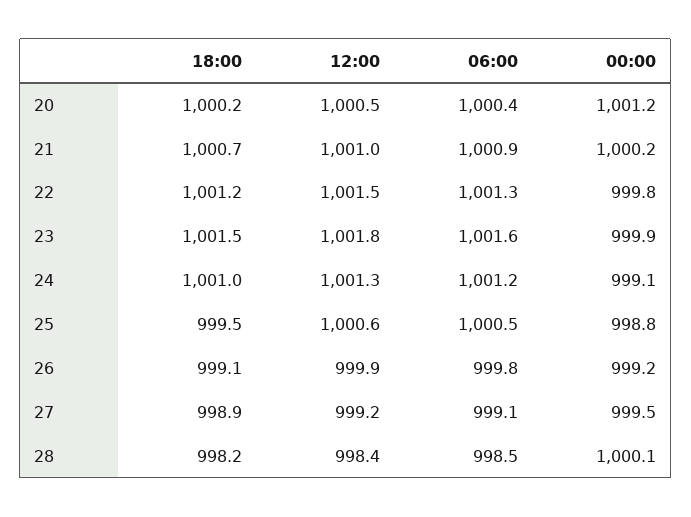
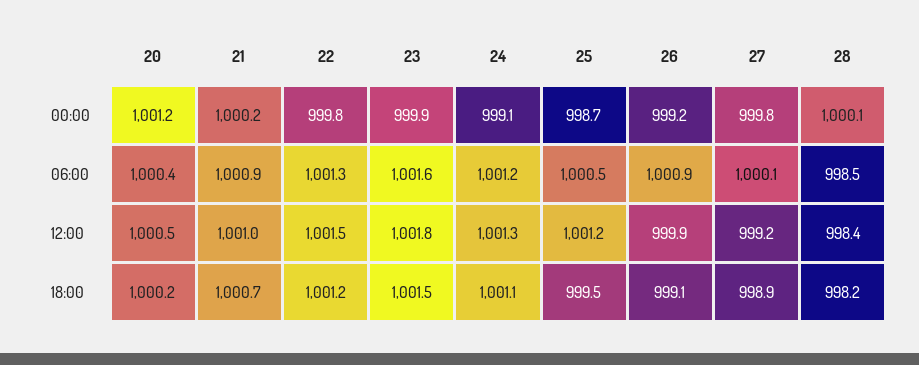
18:00, 24: 1001 -> 1001.1
12:00, 25: 1000.6 -> 1001.2
00:00, 25: 998.8 -> 998.7
06:00, 26: 999.8 -> 1000.9
06:00, 27: 999.1 -> 1000.1
00:00, 27: 999.5 -> 999.8

